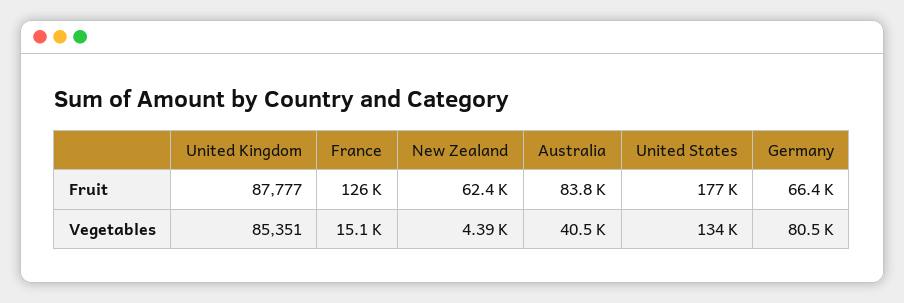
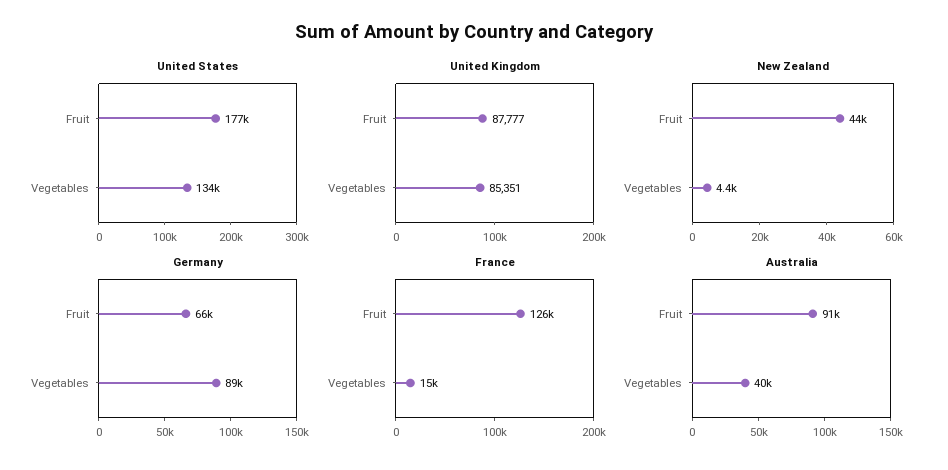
New Zealand, Fruit: 62400 -> 44000
Australia, Fruit: 83800 -> 91000
Germany, Vegetables: 80500 -> 89000

